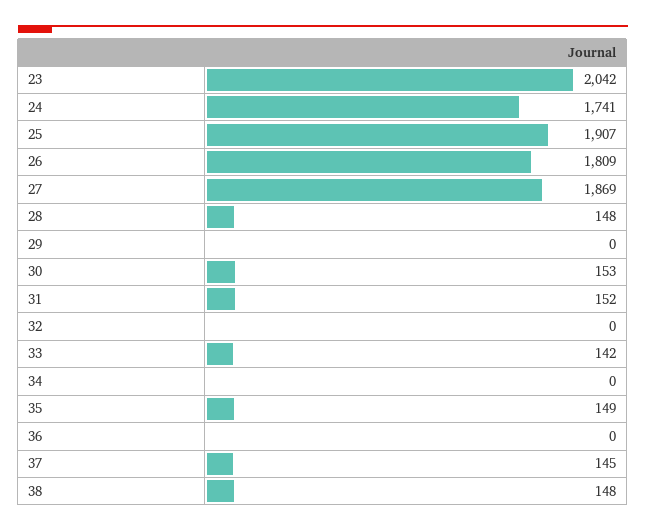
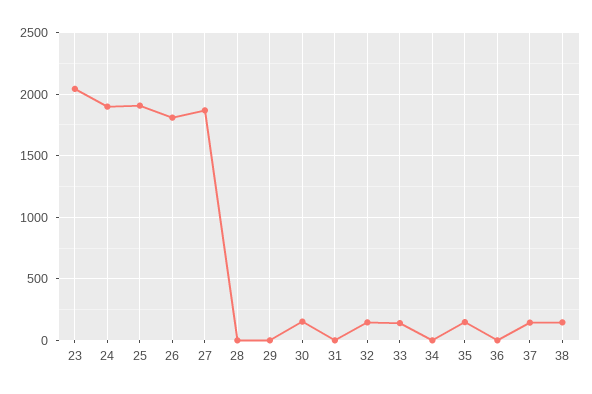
24: 1741 -> 1900
28: 148 -> 0
31: 152 -> 0
32: 0 -> 150

